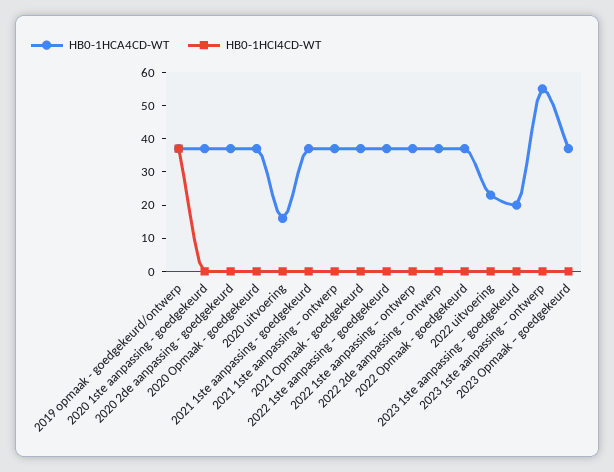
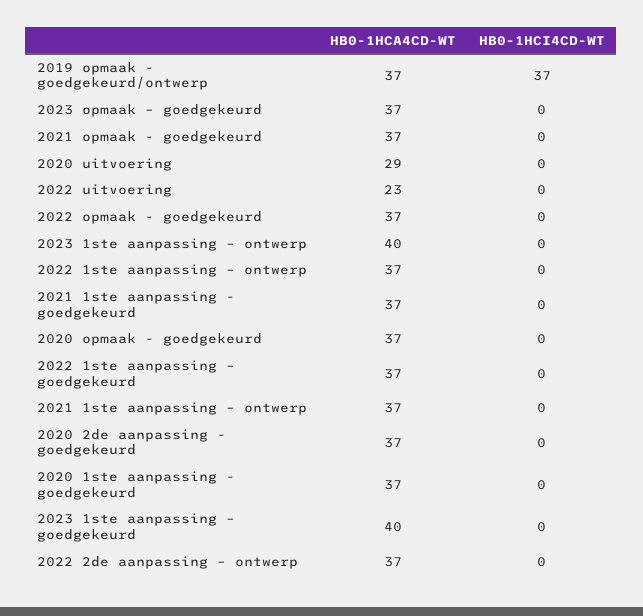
HB0-1HCA4CD-WT, 2020 uitvoering: 15 -> 29
HB0-1HCA4CD-WT, 2023 1ste aanpassing – goedgekeurd: 20 -> 40
HB0-1HCA4CD-WT, 2023 1ste aanpassing – ontwerp: 55 -> 40

